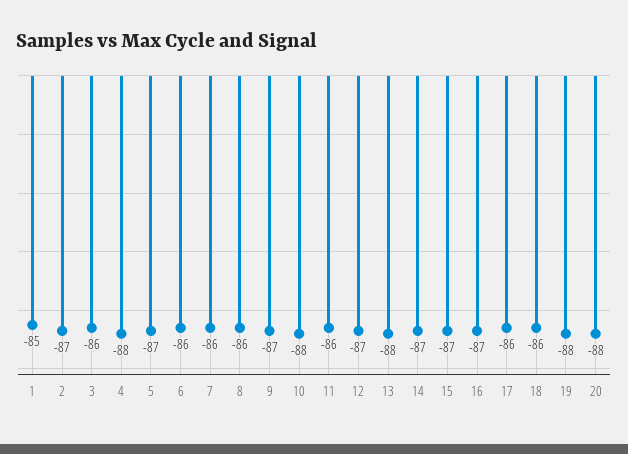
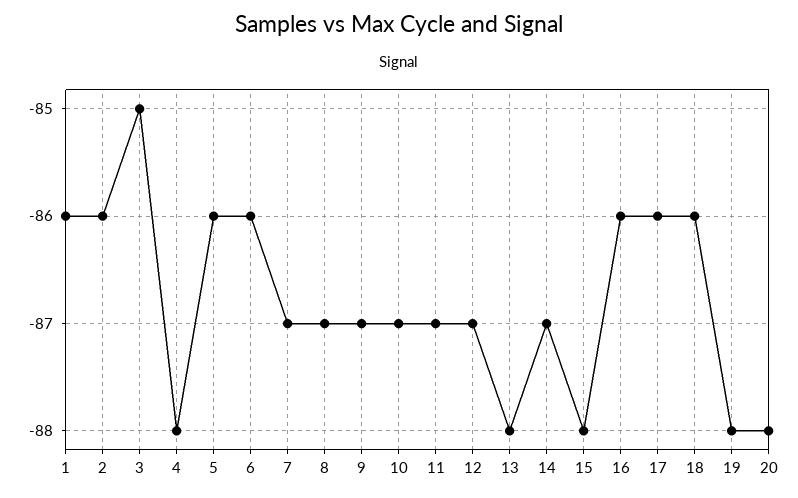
1: -85 -> -86
2: -87 -> -86
3: -86 -> -85
5: -87 -> -86
7: -86 -> -87
8: -86 -> -87
10: -88 -> -87
11: -86 -> -87
15: -87 -> -88
16: -87 -> -86

